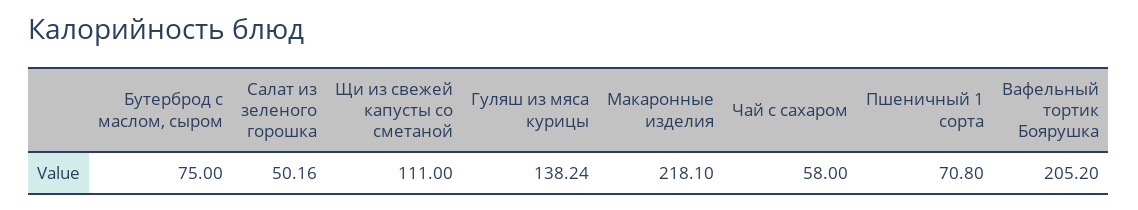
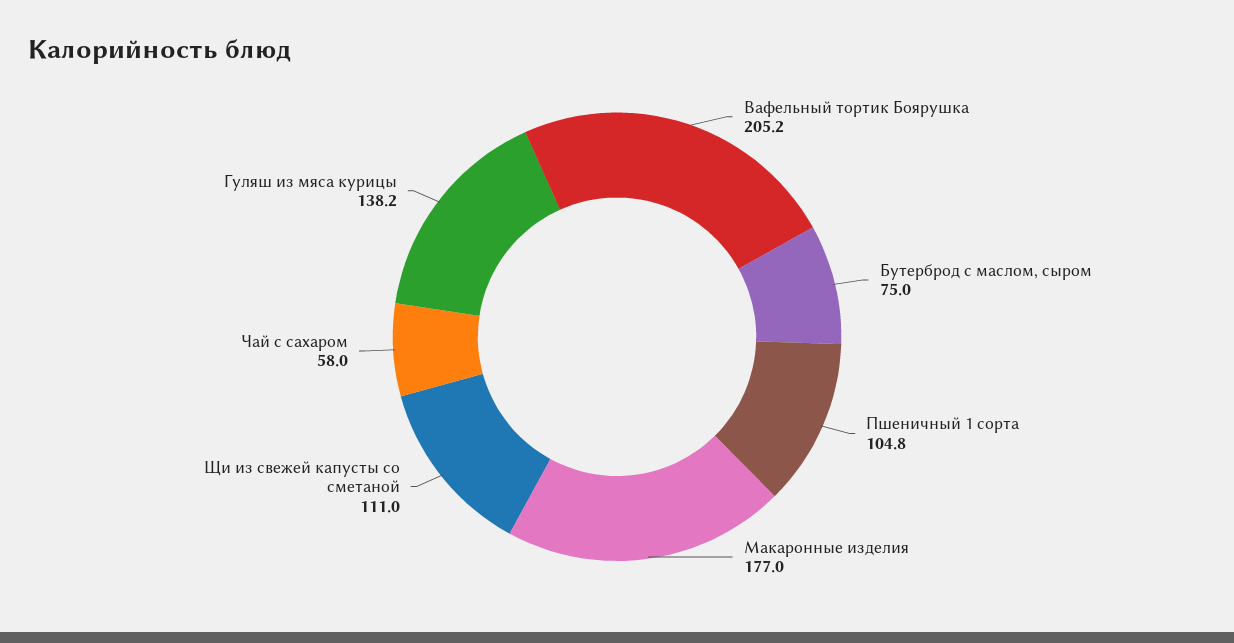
Салат из зеленого горошка: 50.16 -> none
Макаронные изделия: 218.1 -> 177
Пшеничный 1 сорта: 70.8 -> 104.8

